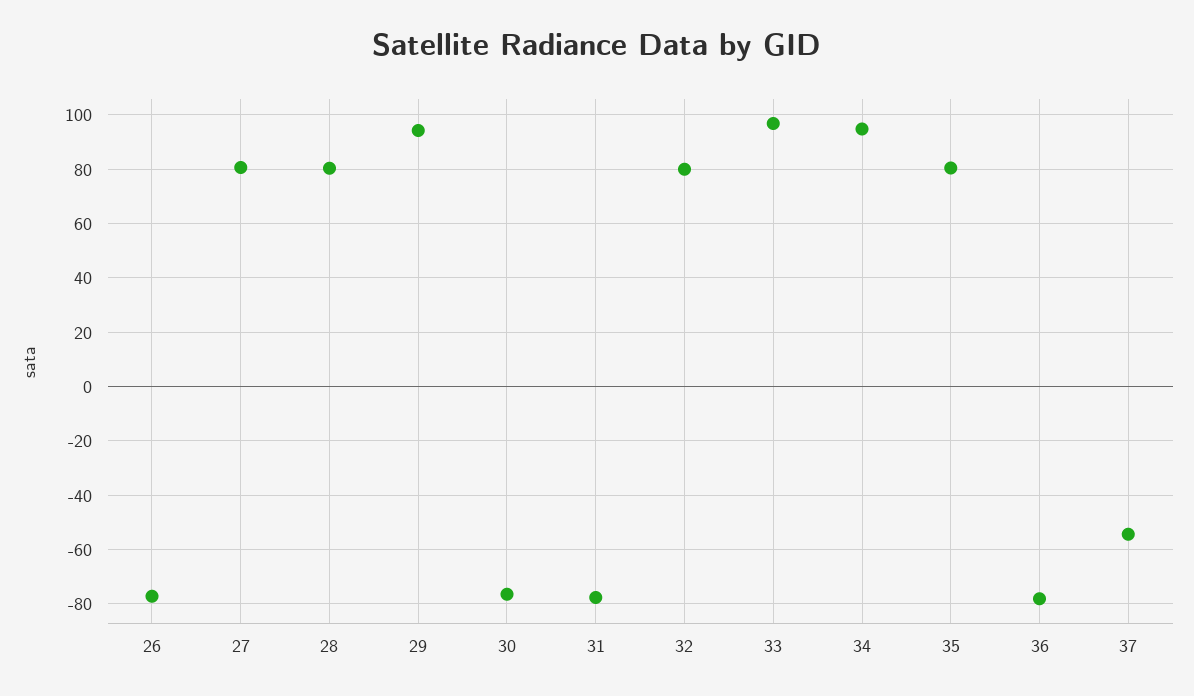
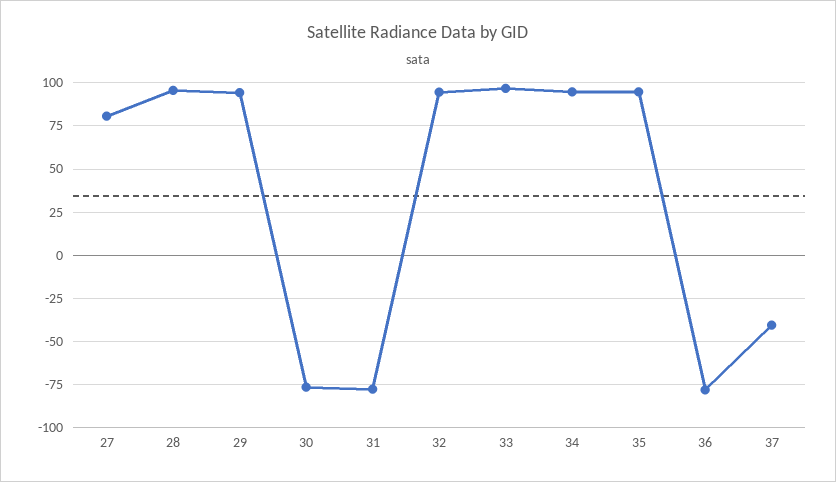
26: -77.5 -> none
28: 80 -> 95
32: 80 -> 95
35: 80 -> 95
37: -55 -> -40

